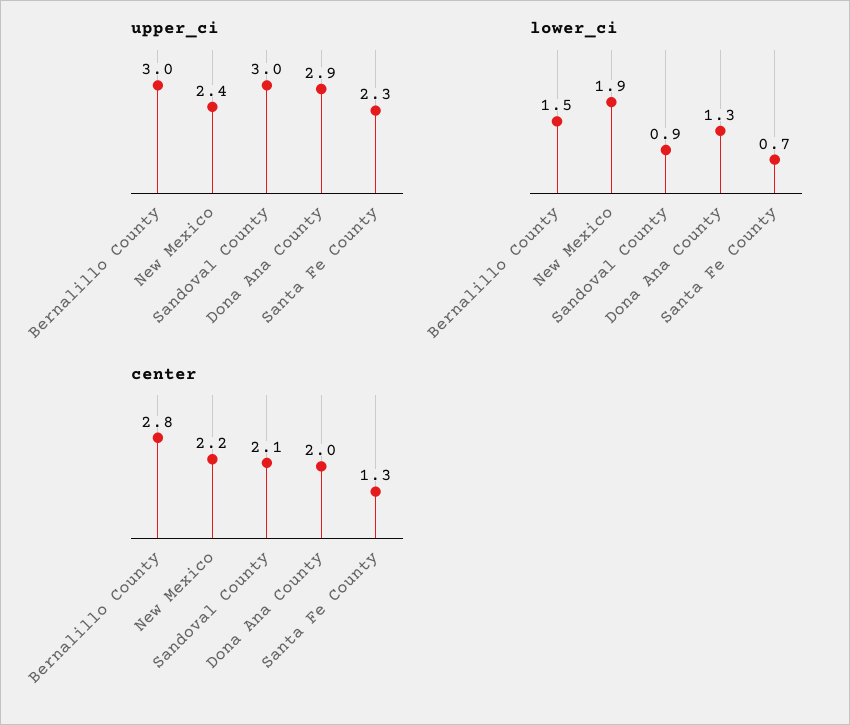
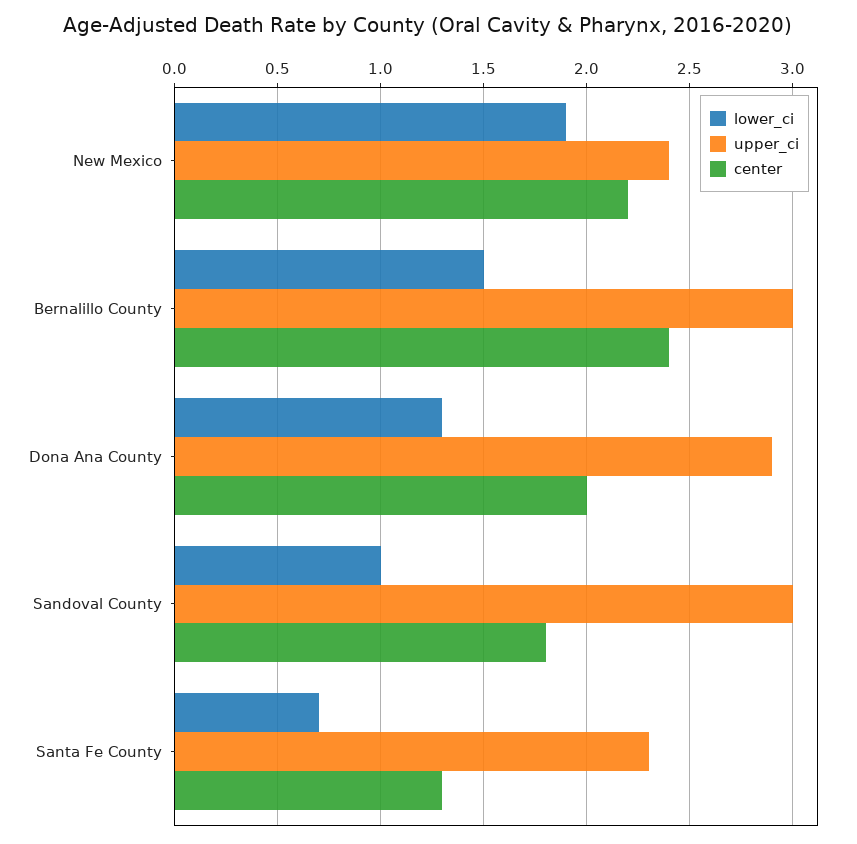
lower_ci, Sandoval County: 0.9 -> 1
center, Bernalillo County: 2.8 -> 2.4
center, Sandoval County: 2.1 -> 1.8

